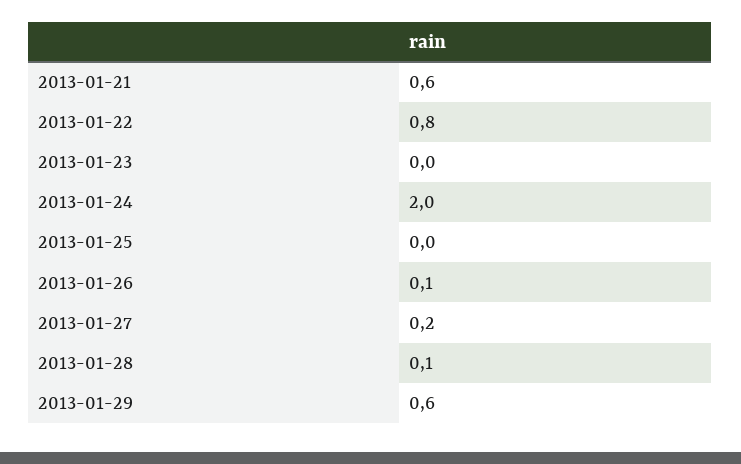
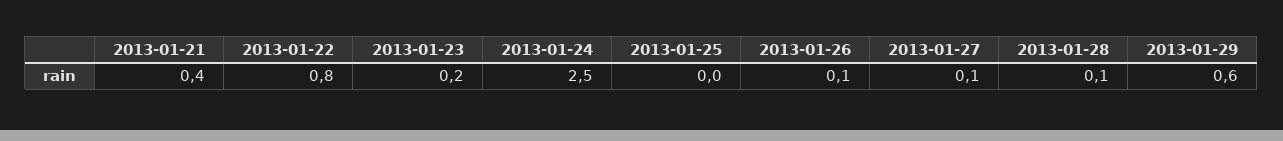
2013-01-21: 0.6 -> 0.4
2013-01-23: 0 -> 0.2
2013-01-24: 2 -> 2.5
2013-01-27: 0.2 -> 0.1

